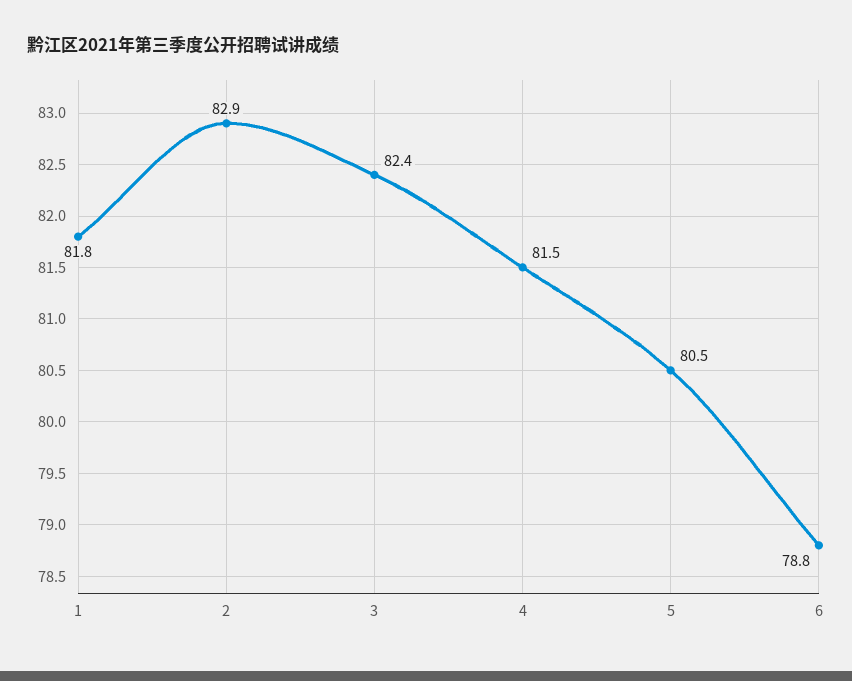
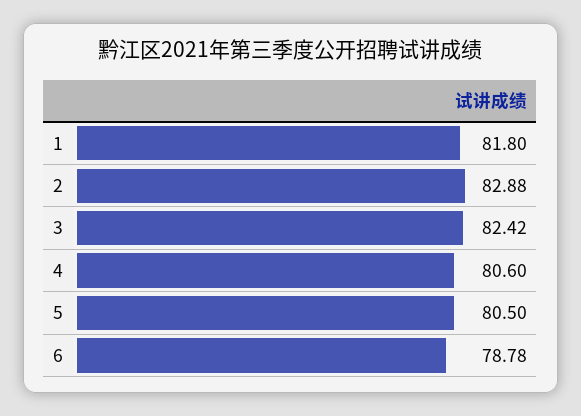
4: 81.5 -> 80.6

